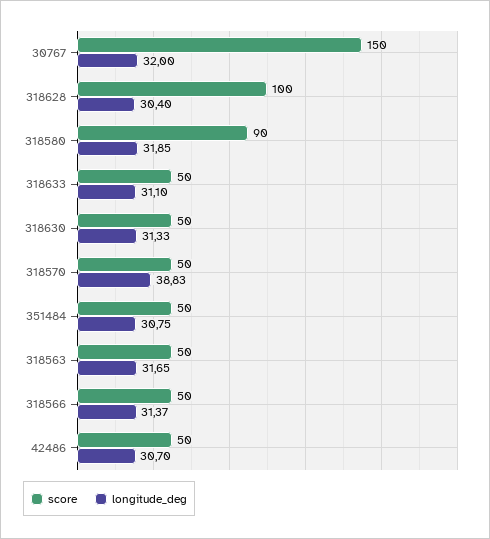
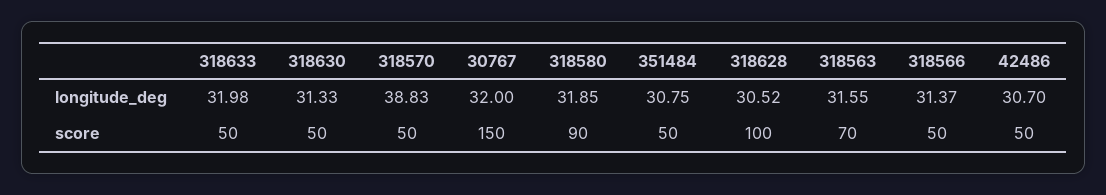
longitude_deg, 318628: 30.4 -> 30.52
longitude_deg, 318633: 31.1 -> 31.98
score, 318563: 50 -> 70
longitude_deg, 318563: 31.65 -> 31.55

